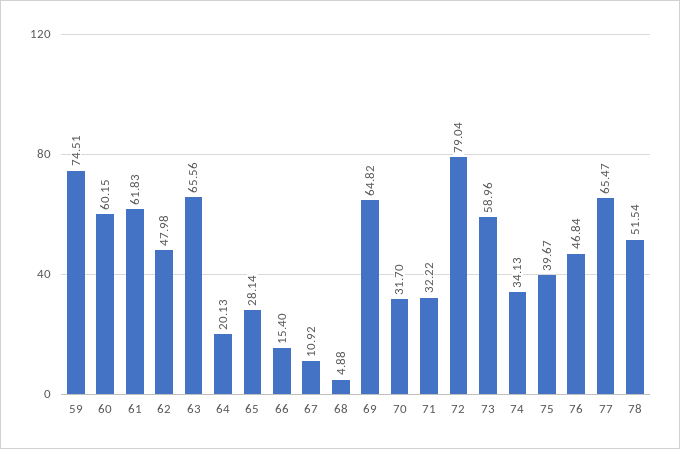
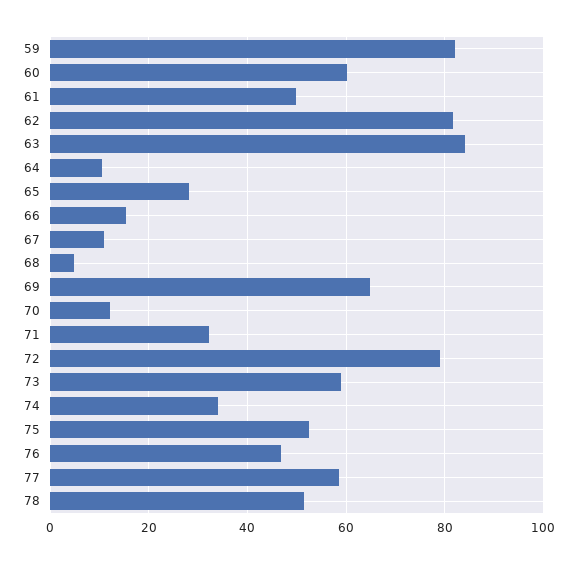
59: 74.51 -> 82
61: 61.83 -> 50
62: 47.98 -> 82
63: 65.56 -> 84
64: 20.13 -> 10
70: 31.7 -> 12
75: 39.67 -> 52
77: 65.47 -> 58

